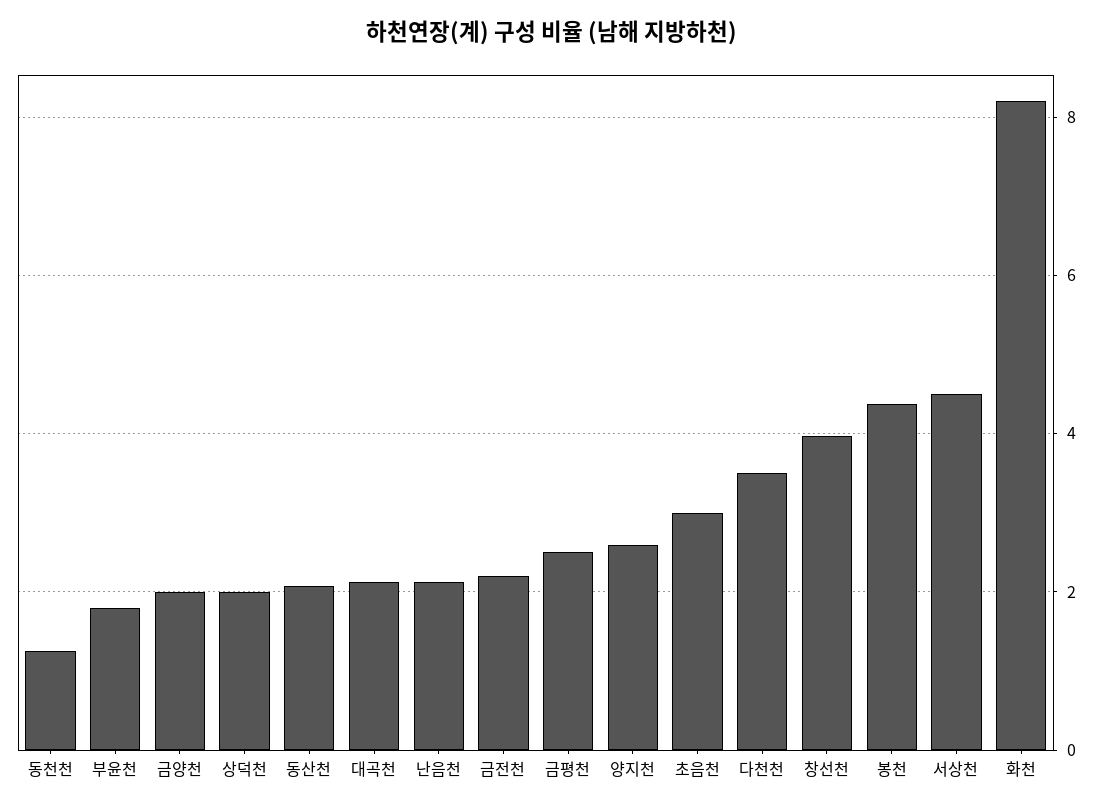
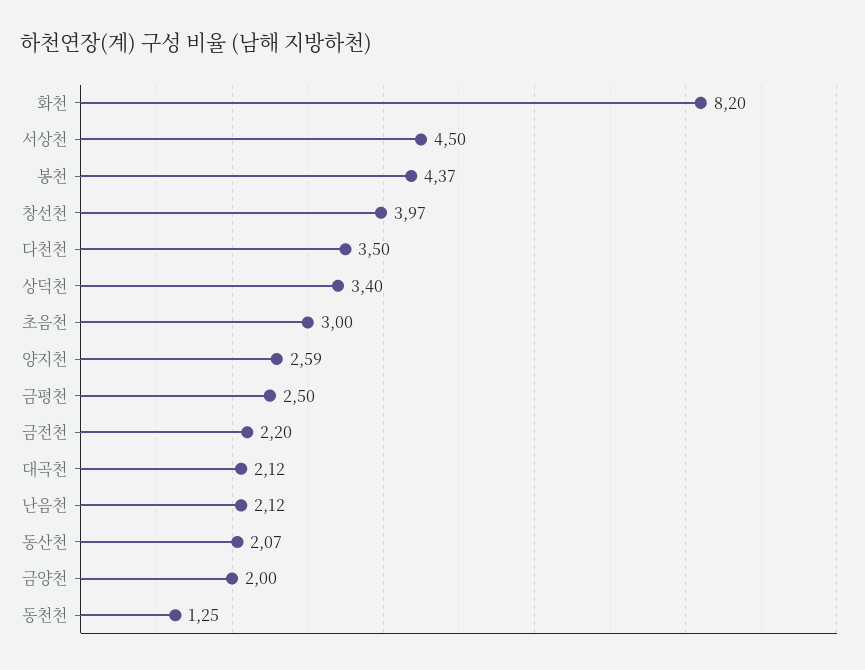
부윤천: 1.8 -> none
상덕천: 2 -> 3.4

